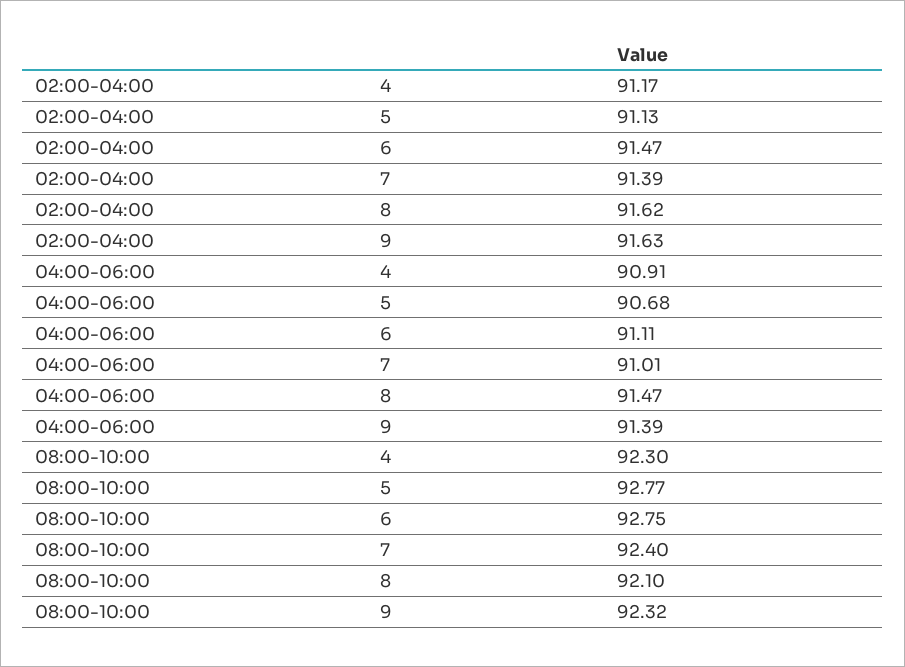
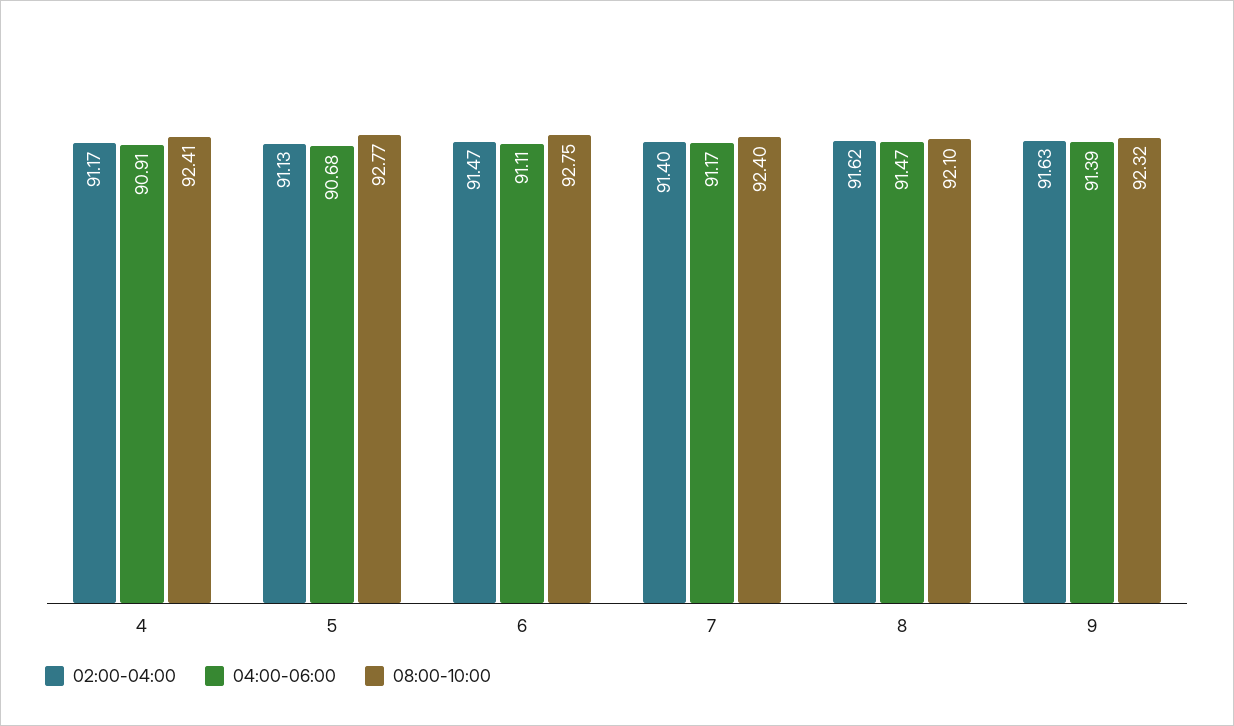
02:00-04:00, 7: 91.39 -> 91.4
04:00-06:00, 7: 91.01 -> 91.17
08:00-10:00, 4: 92.3 -> 92.41

